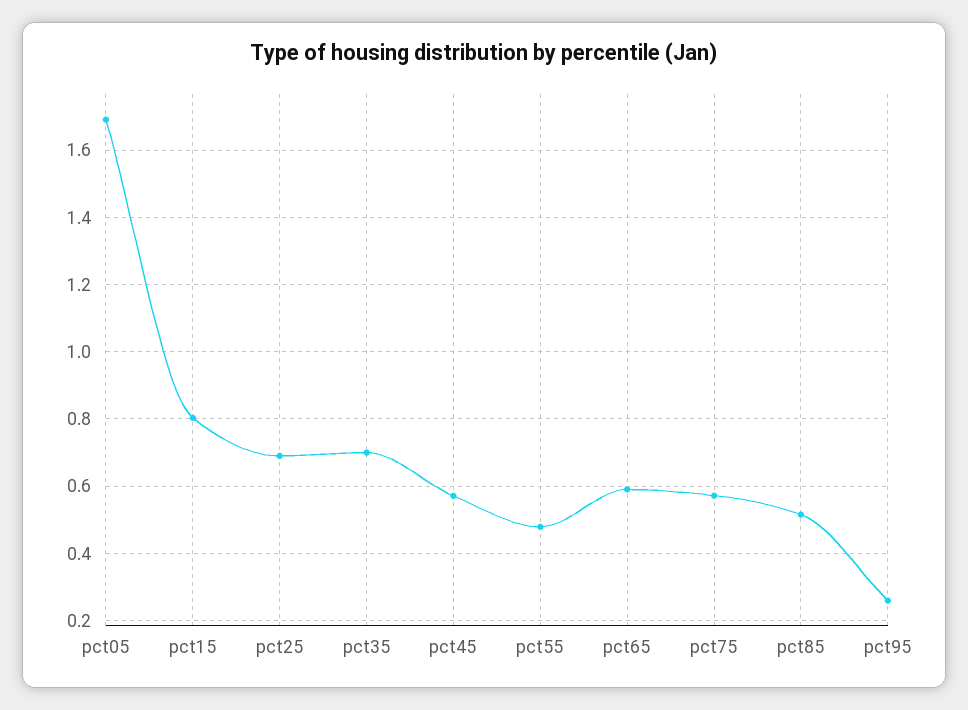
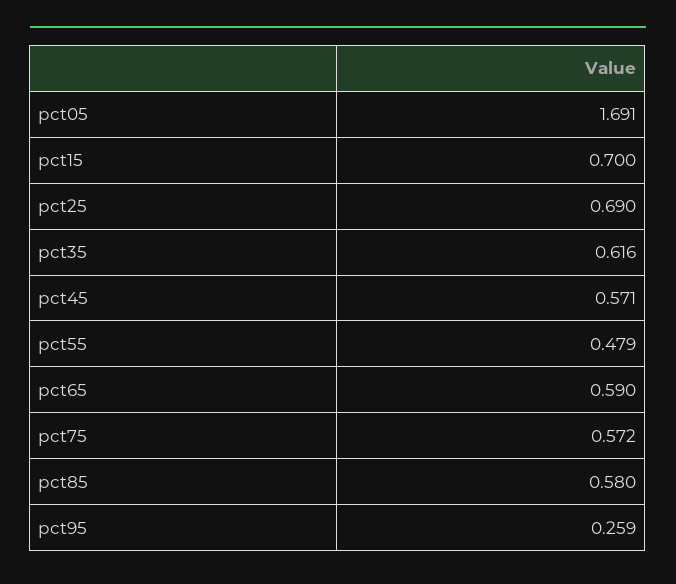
pct15: 0.8 -> 0.7
pct35: 0.7 -> 0.616
pct85: 0.52 -> 0.58

